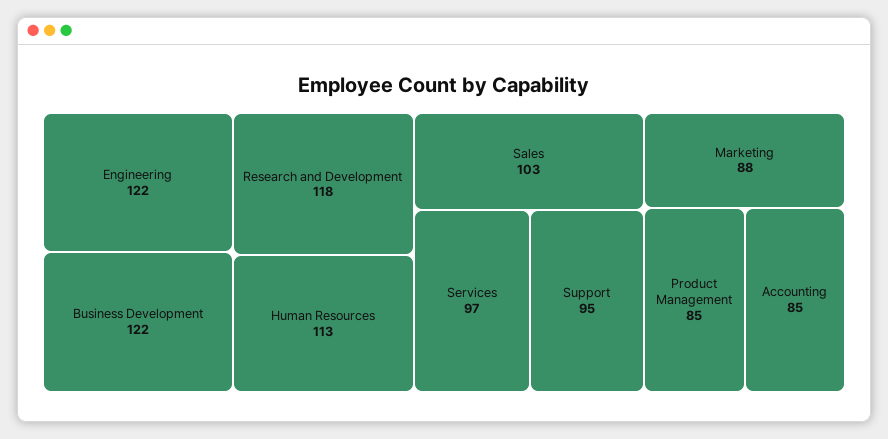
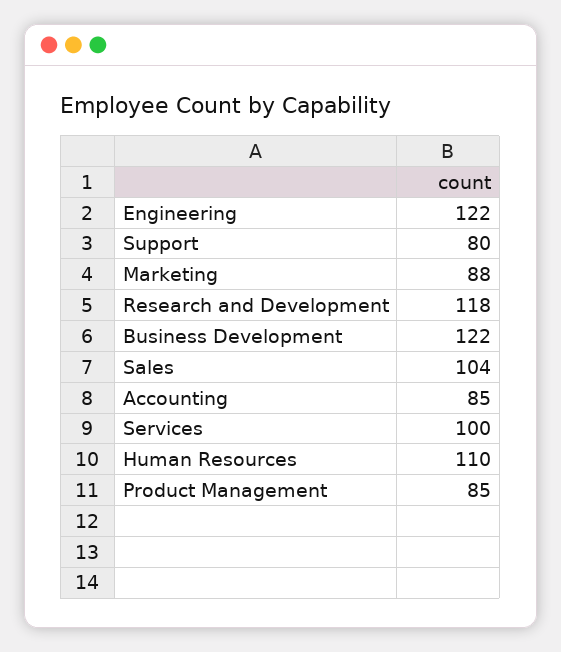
Human Resources: 113 -> 110
Sales: 103 -> 104
Services: 97 -> 100
Support: 95 -> 80

